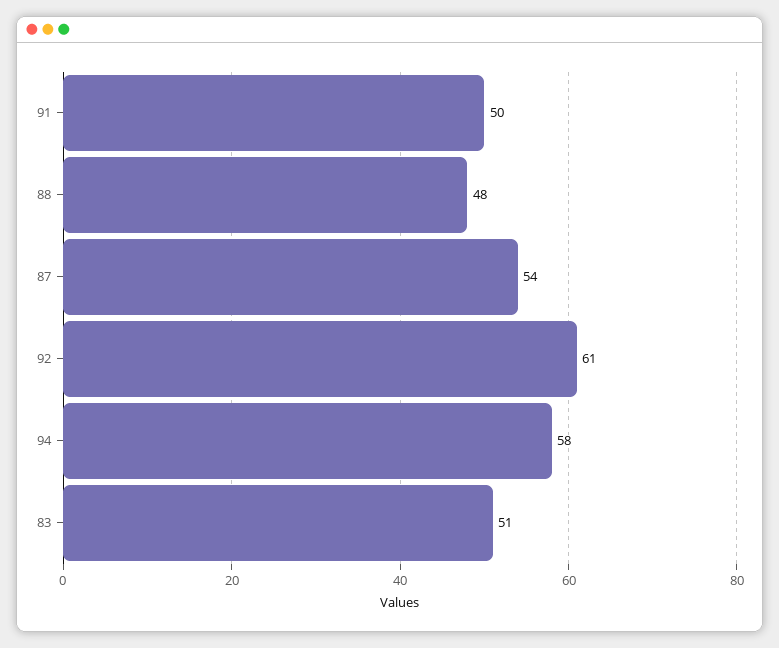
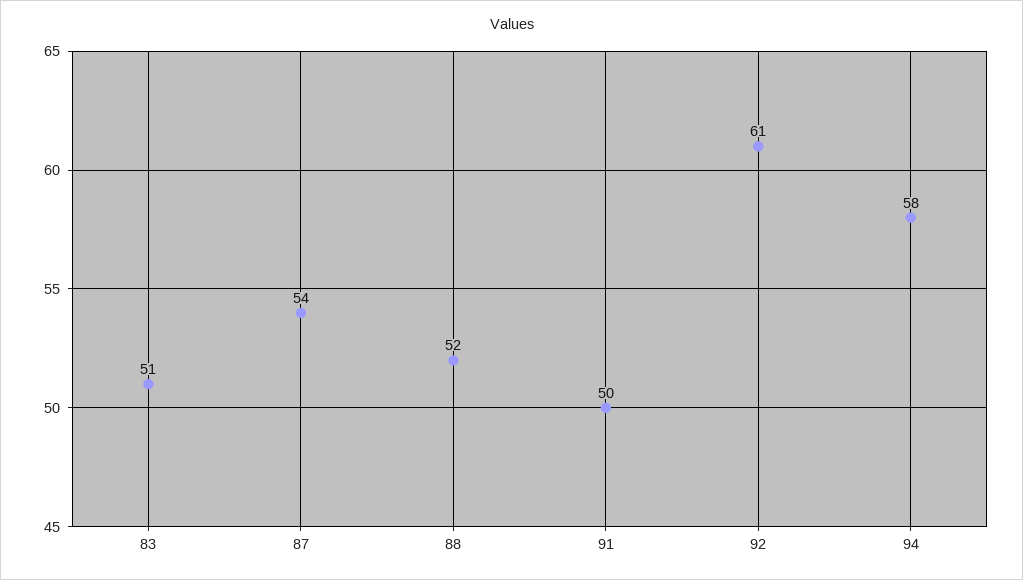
88: 48 -> 52

